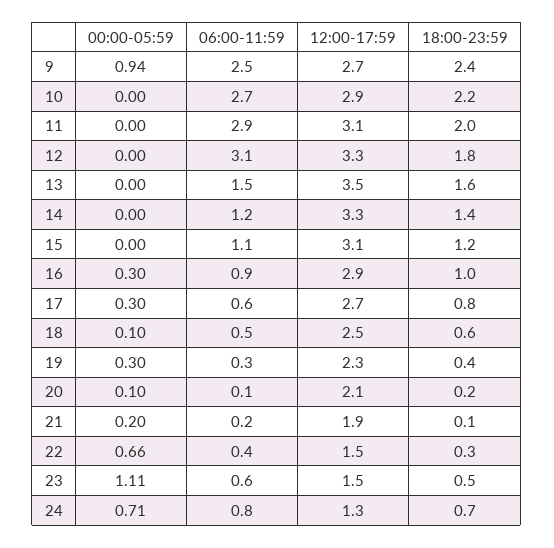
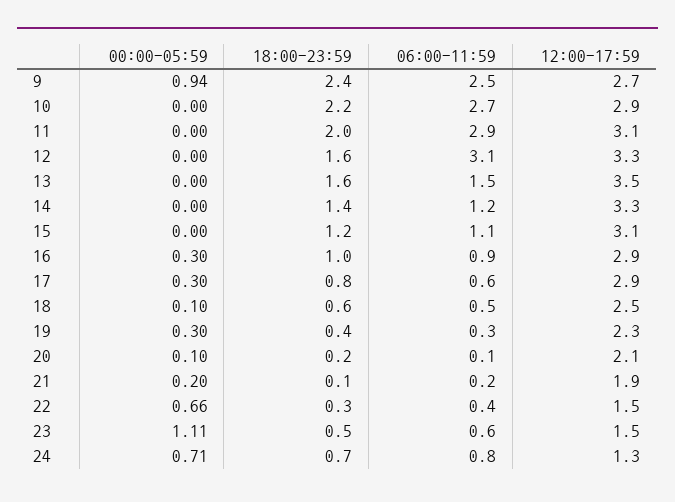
18:00-23:59, 12: 1.8 -> 1.6
12:00-17:59, 17: 2.7 -> 2.9

